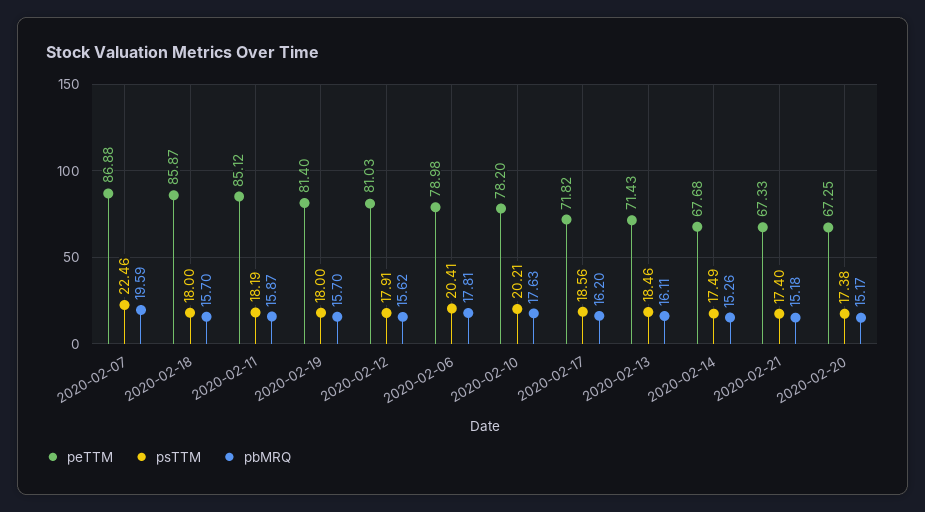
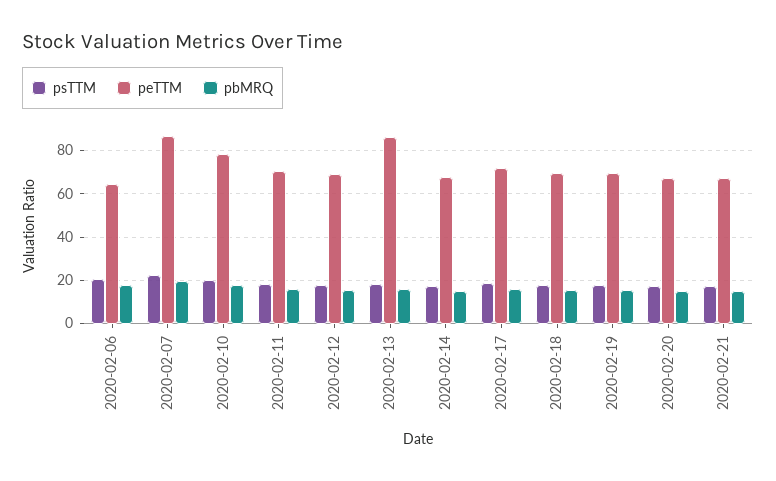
peTTM, 2020-02-18: 85.87 -> 70
peTTM, 2020-02-11: 85.12 -> 70
peTTM, 2020-02-19: 81.4 -> 70
peTTM, 2020-02-12: 81.03 -> 70
peTTM, 2020-02-06: 78.98 -> 65
peTTM, 2020-02-13: 71.43 -> 85

